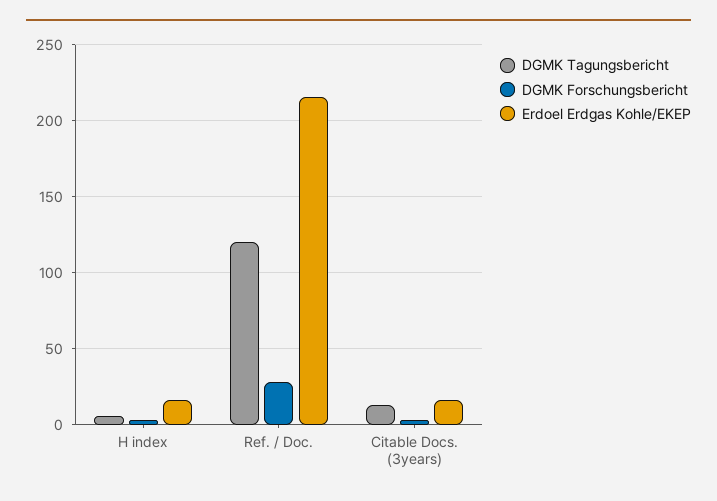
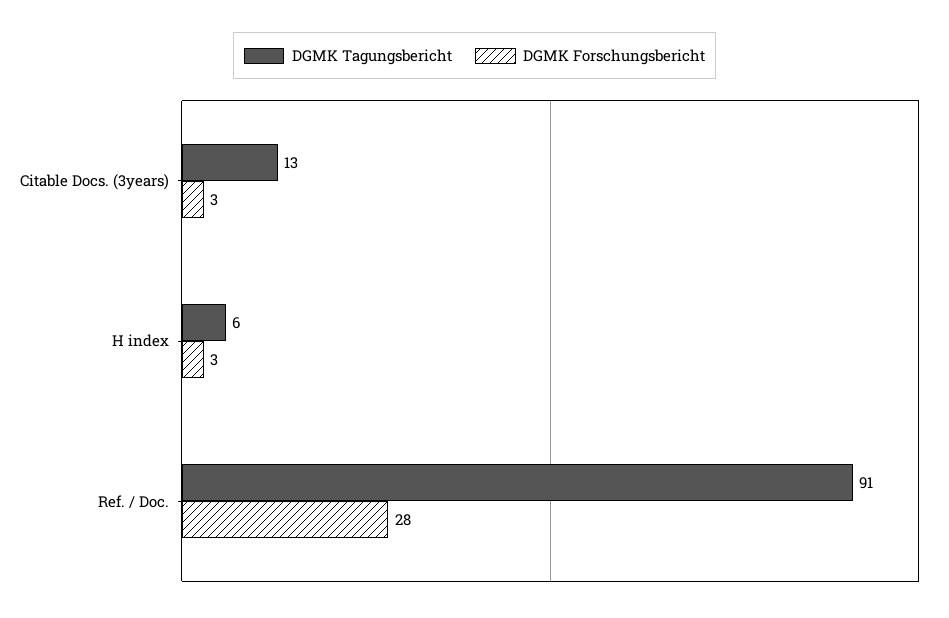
Erdoel Erdgas Kohle/EKEP, H index: 15 -> none
DGMK Tagungsbericht, Ref. / Doc.: 120 -> 91
Erdoel Erdgas Kohle/EKEP, Ref. / Doc.: 215 -> none
Erdoel Erdgas Kohle/EKEP, Citable Docs. (3years): 15 -> none

